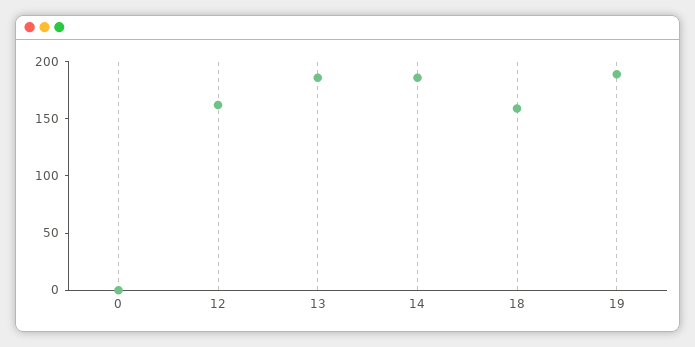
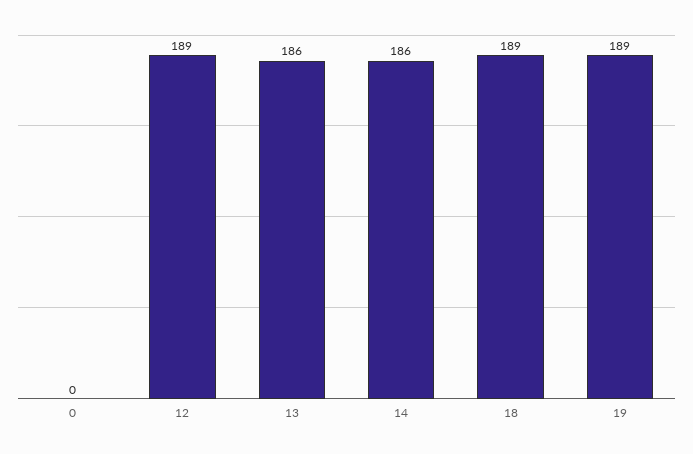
12: 160 -> 189
18: 160 -> 189

